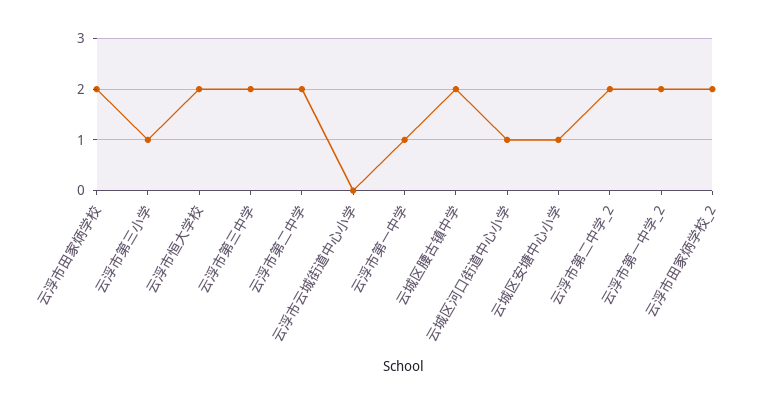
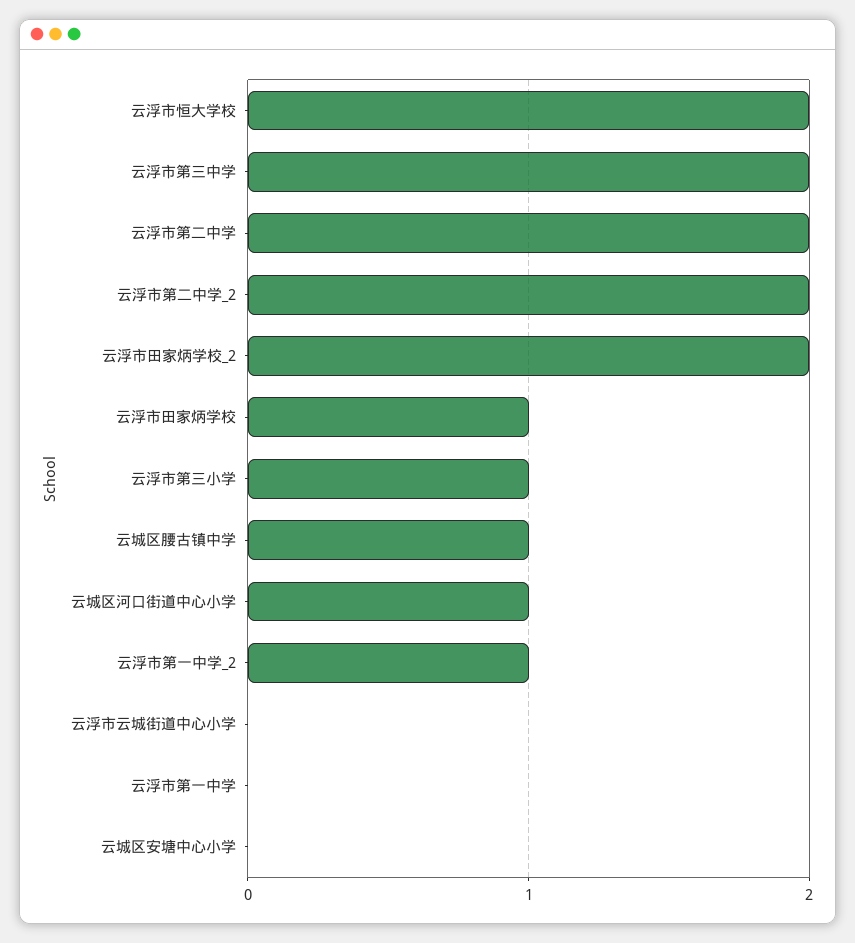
云浮市田家炳学校: 2 -> 1
云浮市第一中学: 1 -> 0
云城区腰古镇中学: 2 -> 1
云城区安塘中心小学: 1 -> 0
云浮市第一中学_2: 2 -> 1

